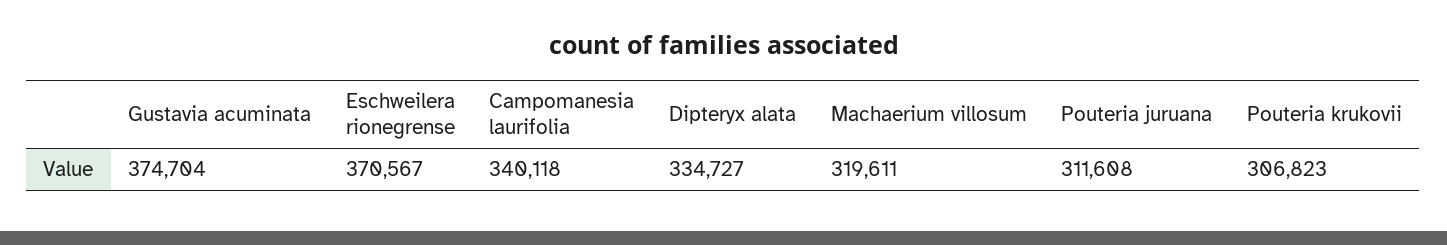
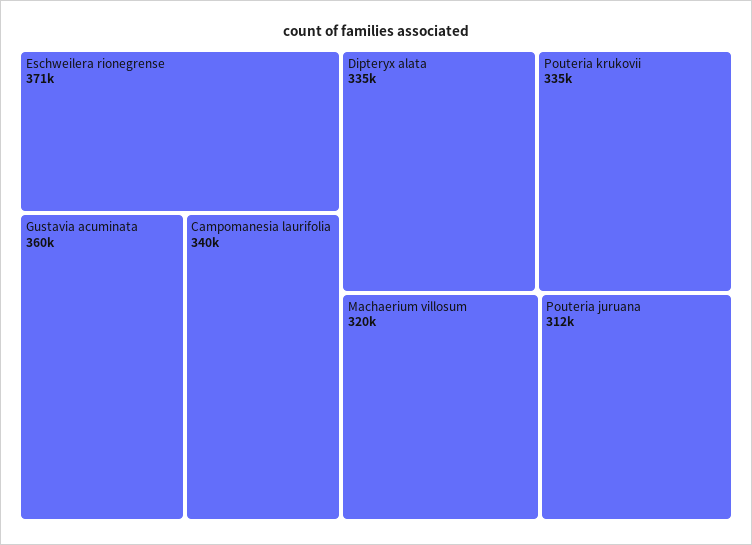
Gustavia acuminata: 374704 -> 360000
Pouteria krukovii: 306823 -> 335000

